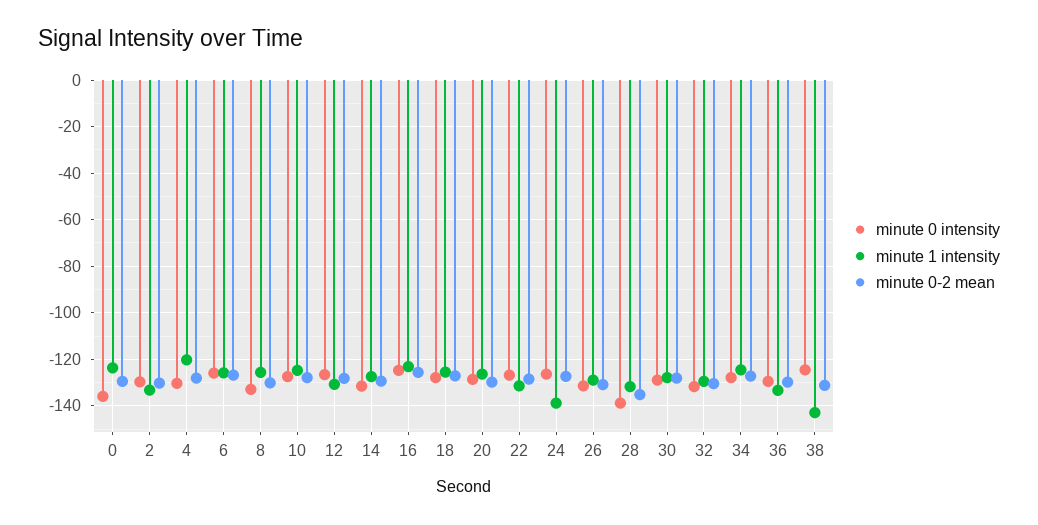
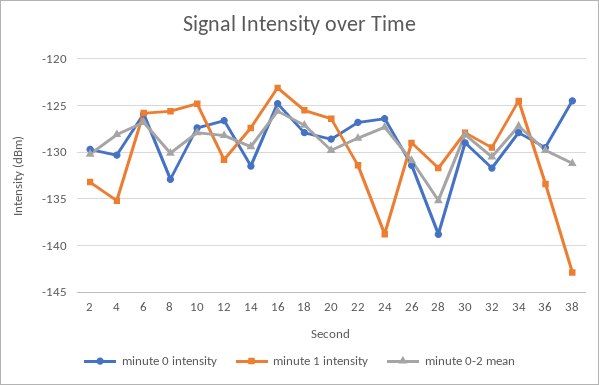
minute 0 intensity, 0: -135 -> none
minute 1 intensity, 0: -125 -> none
minute 0-2 mean, 0: -130 -> none
minute 1 intensity, 4: -120 -> -135

